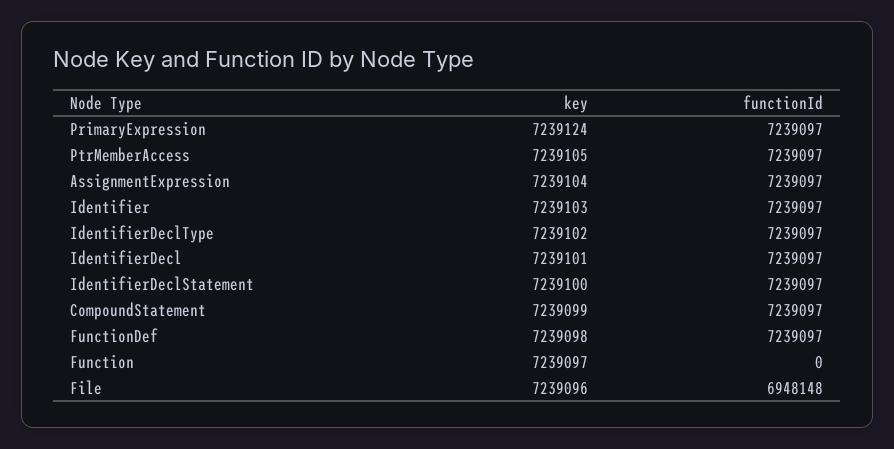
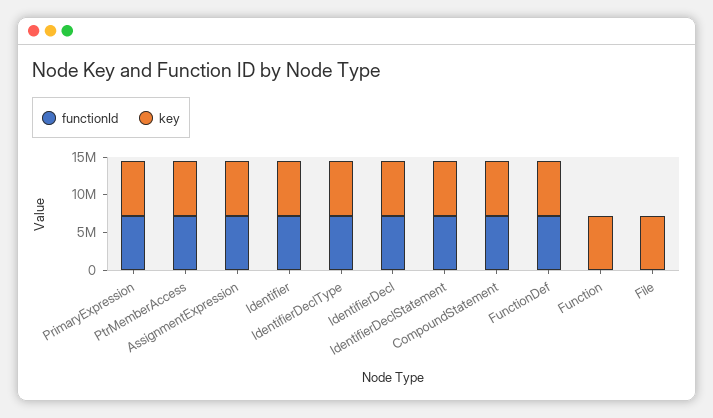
functionId, File: 6948148 -> 0

